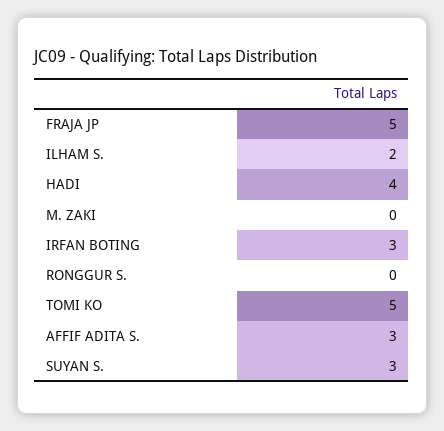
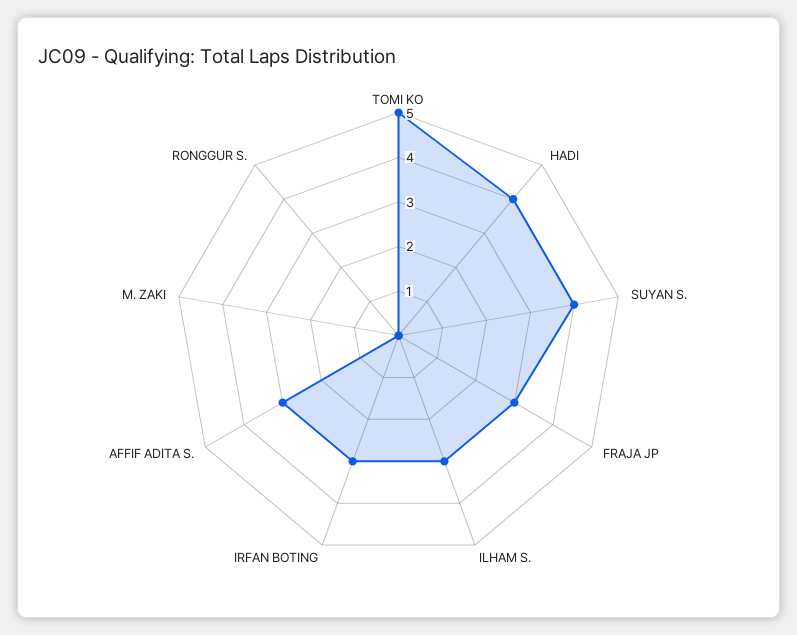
FRAJA JP: 5 -> 3
ILHAM S.: 2 -> 3
SUYAN S.: 3 -> 4

